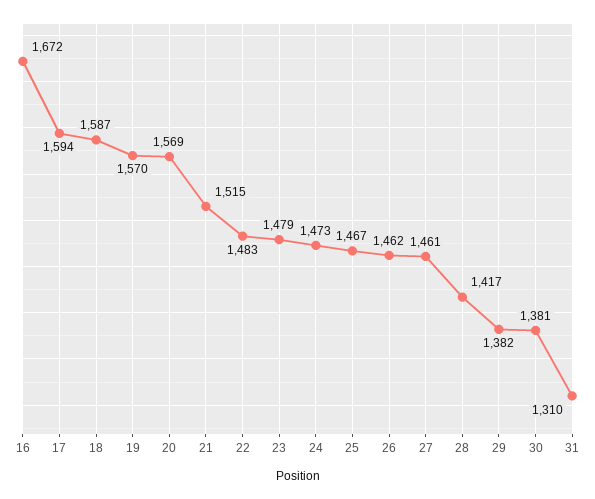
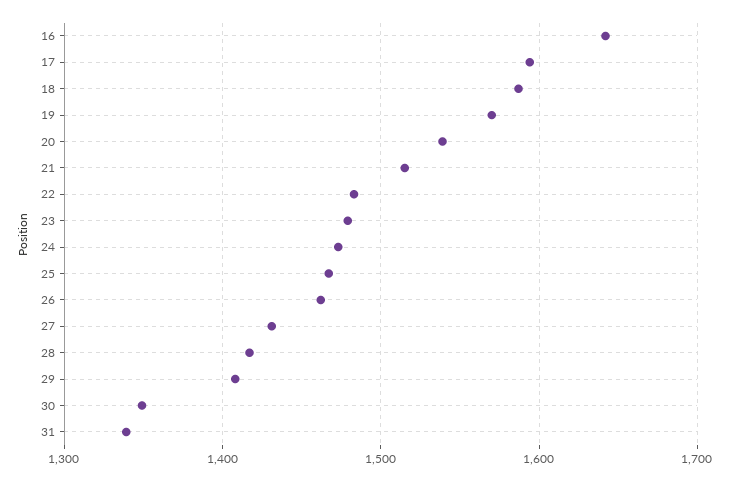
16: 1672 -> 1640
20: 1569 -> 1540
27: 1461 -> 1430
29: 1382 -> 1410
30: 1381 -> 1350
31: 1310 -> 1340

